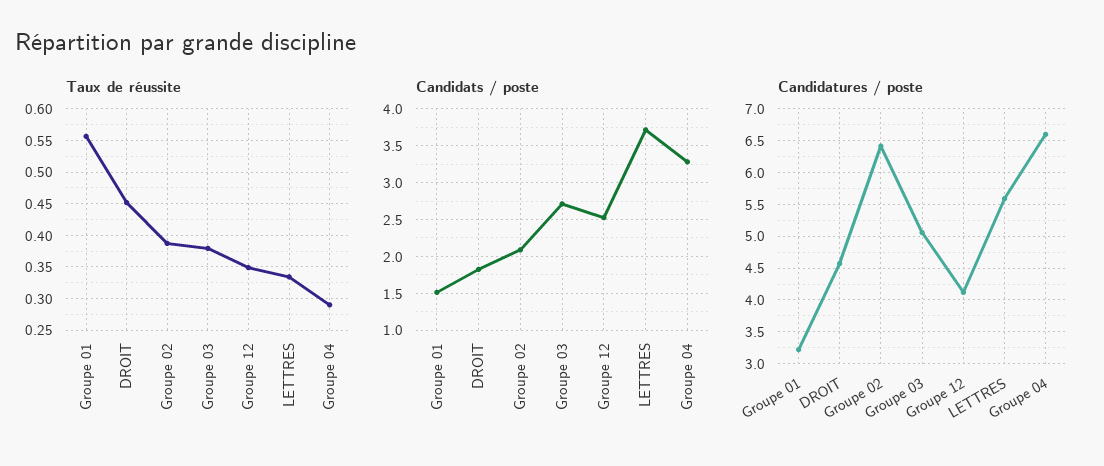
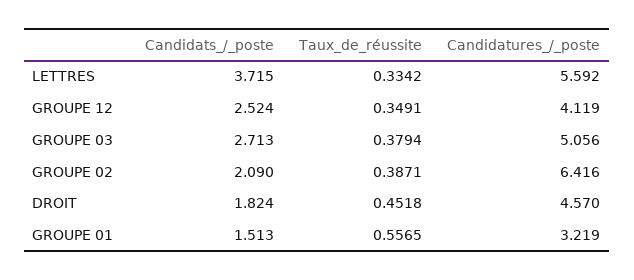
Taux de réussite, Groupe 04: 0.29 -> none
Candidats / poste, Groupe 04: 3.3 -> none
Candidatures / poste, Groupe 04: 6.6 -> none

